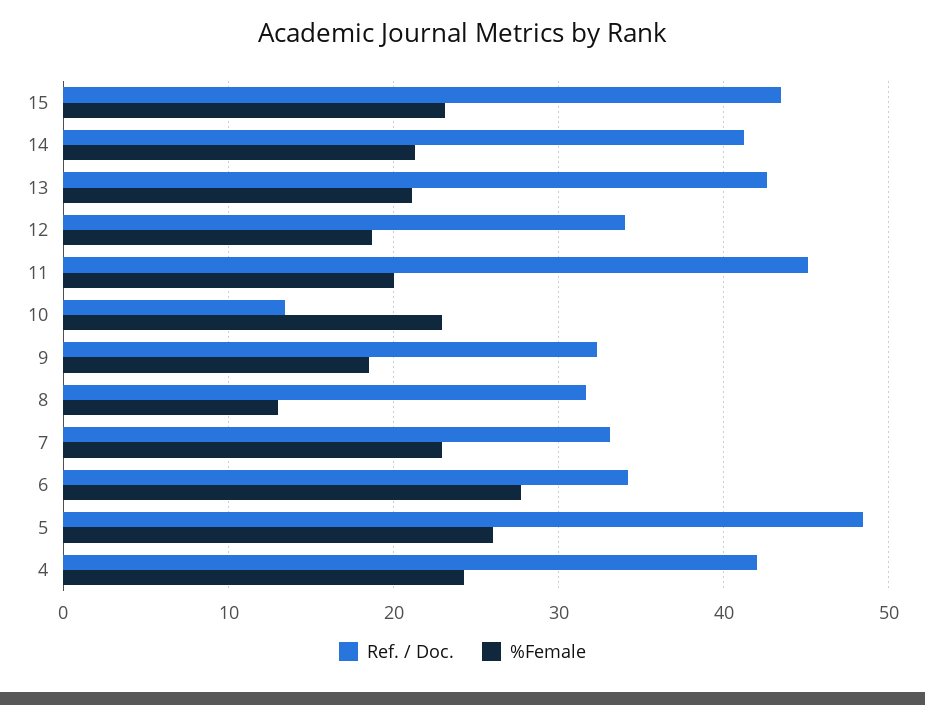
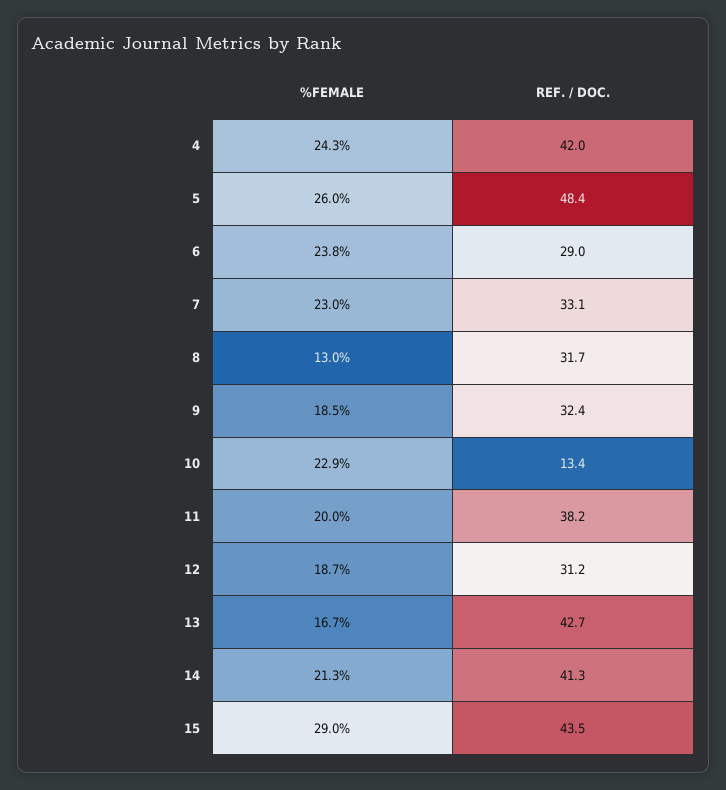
%Female, 15: 23 -> 29
%Female, 13: 21 -> 16.7
Ref. / Doc., 12: 34 -> 31.2
Ref. / Doc., 11: 45 -> 38.2
Ref. / Doc., 6: 34 -> 29
%Female, 6: 28 -> 23.8

